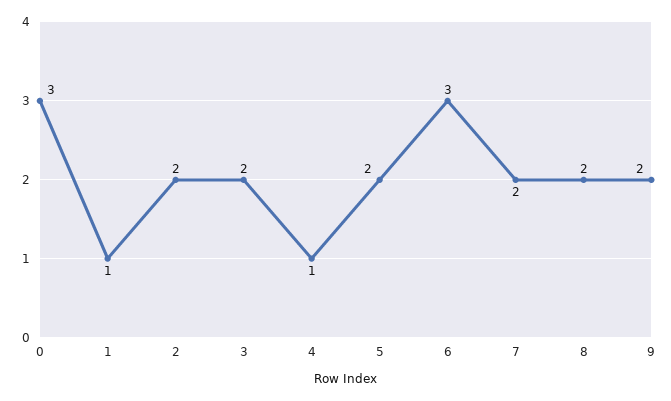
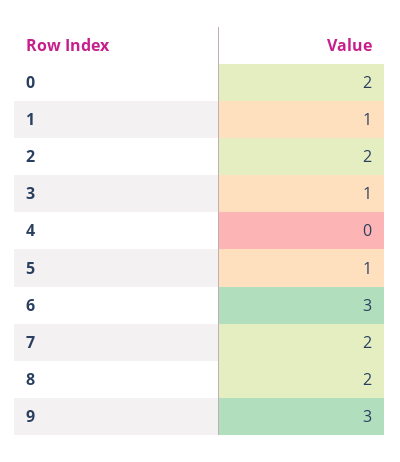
0: 3 -> 2
3: 2 -> 1
4: 1 -> 0
5: 2 -> 1
9: 2 -> 3

